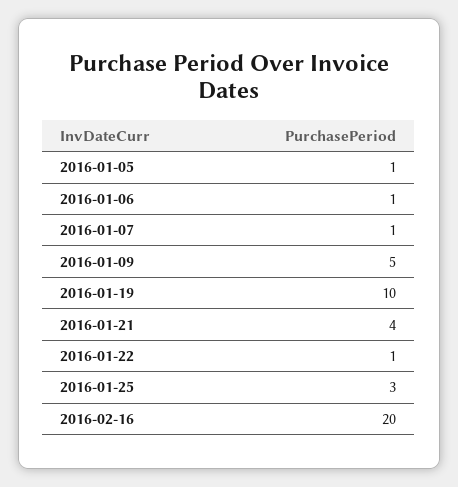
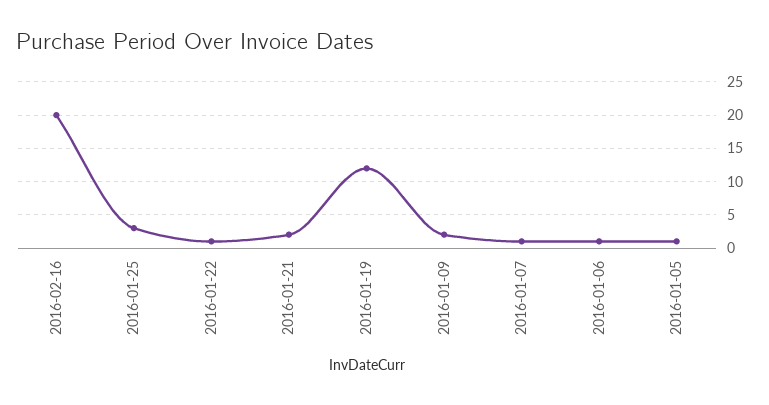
2016-01-09: 5 -> 2
2016-01-19: 10 -> 12
2016-01-21: 4 -> 2

